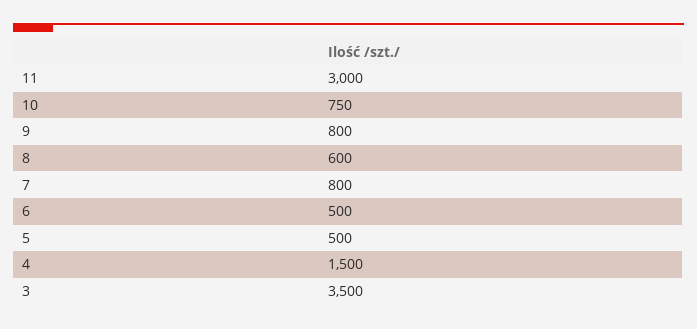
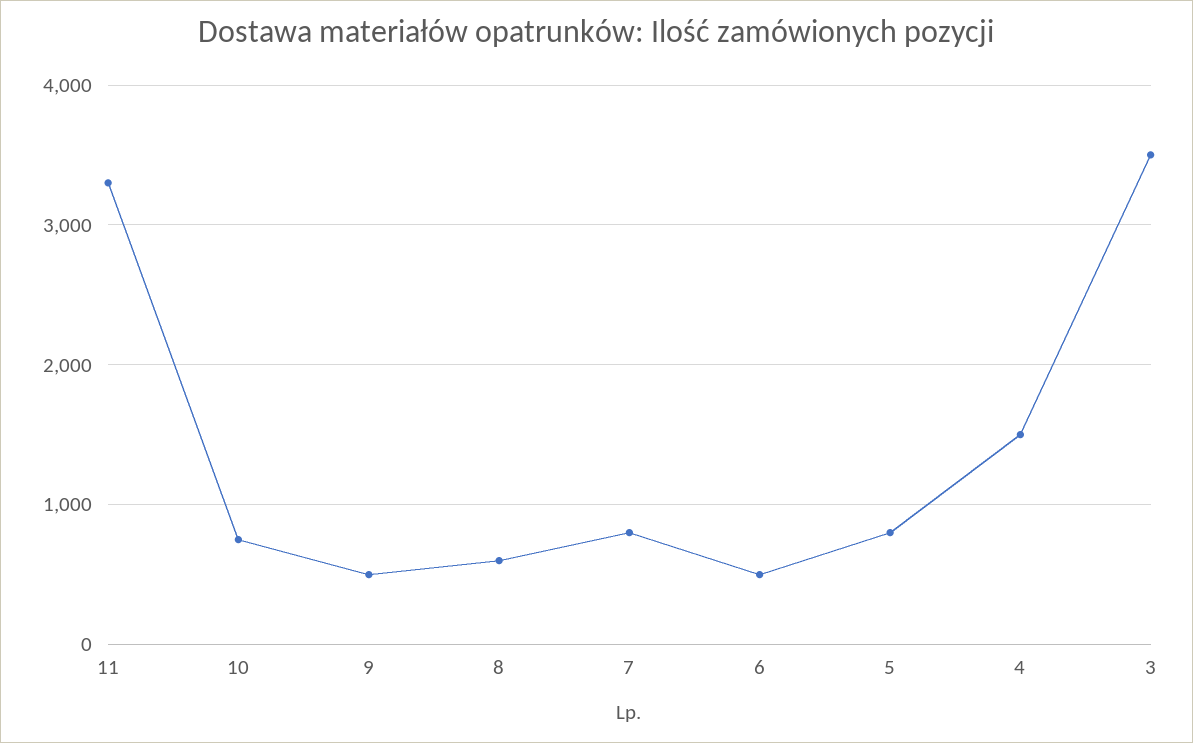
11: 3000 -> 3300
9: 800 -> 500
5: 500 -> 800

